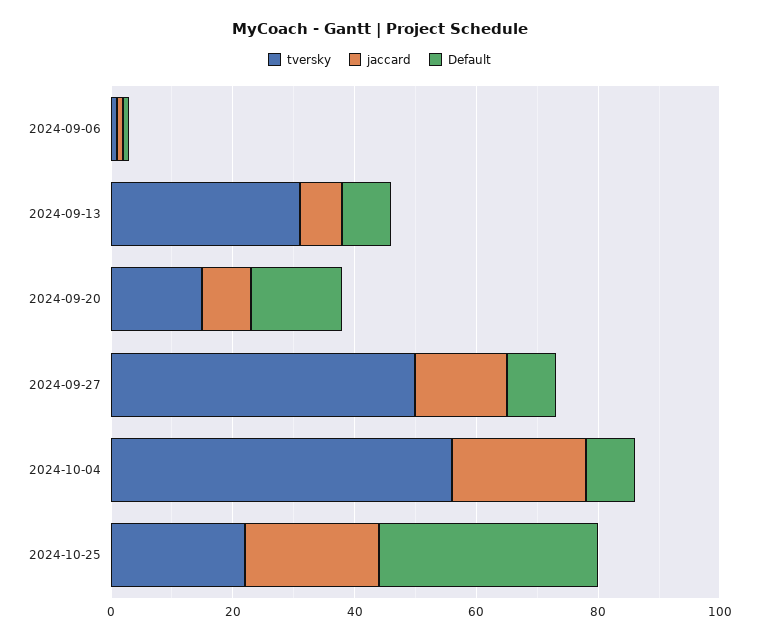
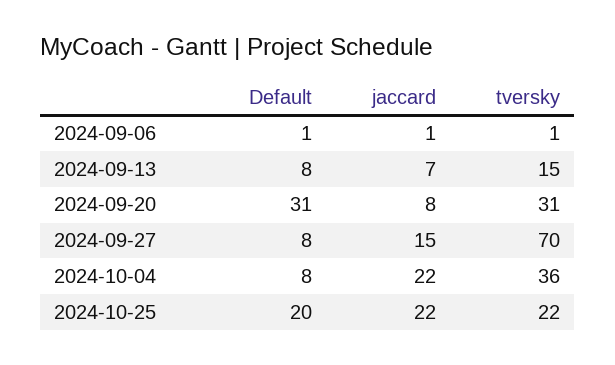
tversky, 2024-09-13: 30 -> 15
tversky, 2024-09-20: 15 -> 31
Default, 2024-09-20: 15 -> 31
tversky, 2024-09-27: 50 -> 70
tversky, 2024-10-04: 55 -> 36
Default, 2024-10-25: 35 -> 20

